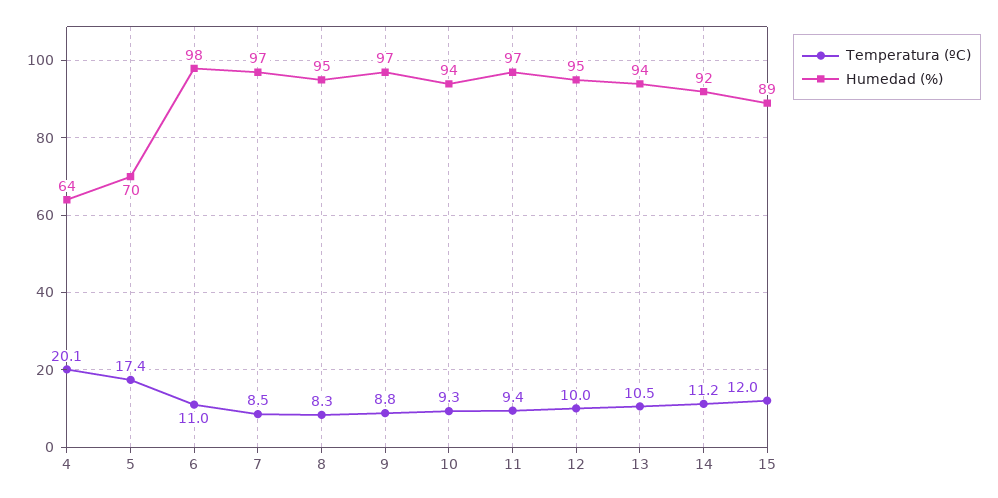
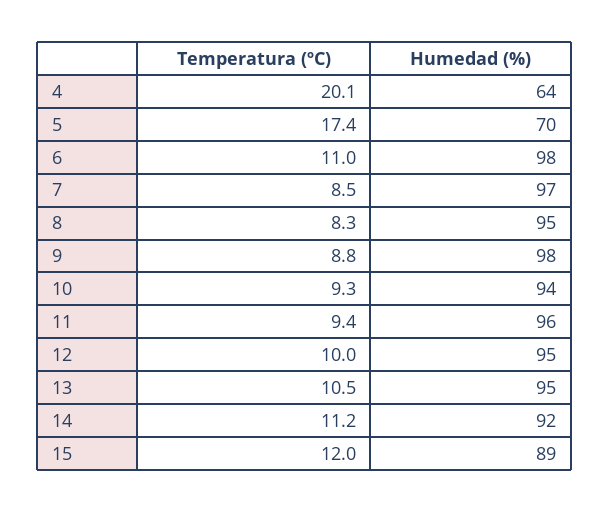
Humedad (%), 9: 97 -> 98
Humedad (%), 11: 97 -> 96
Humedad (%), 13: 94 -> 95

